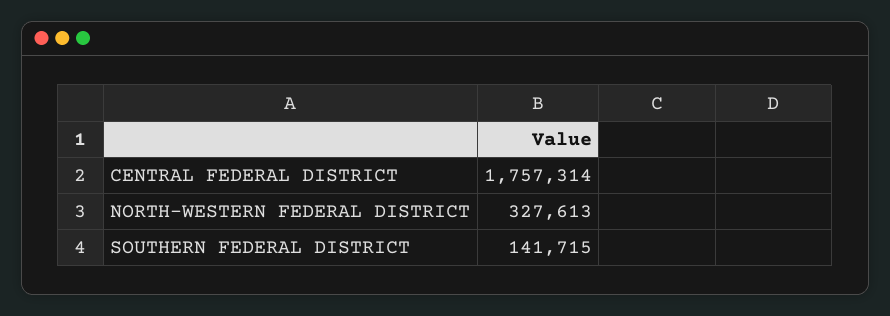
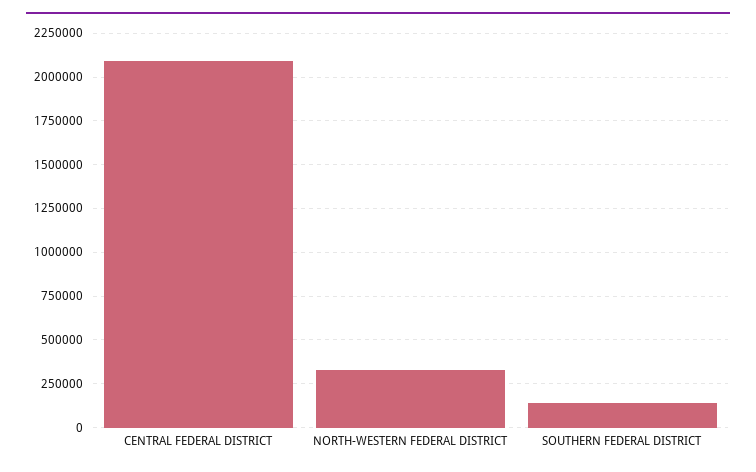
CENTRAL FEDERAL DISTRICT: 1757314 -> 2100000

